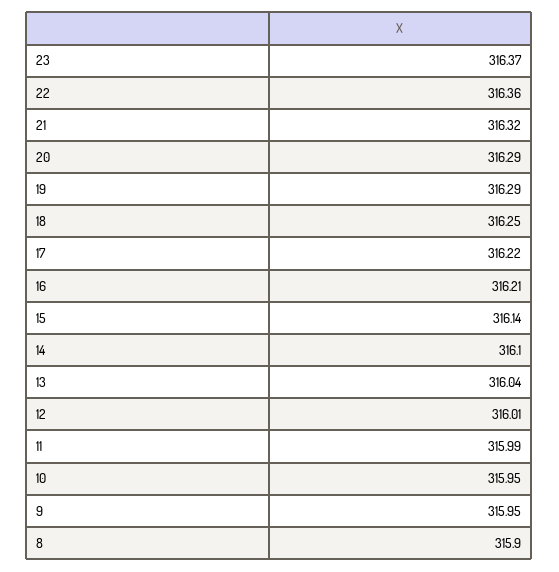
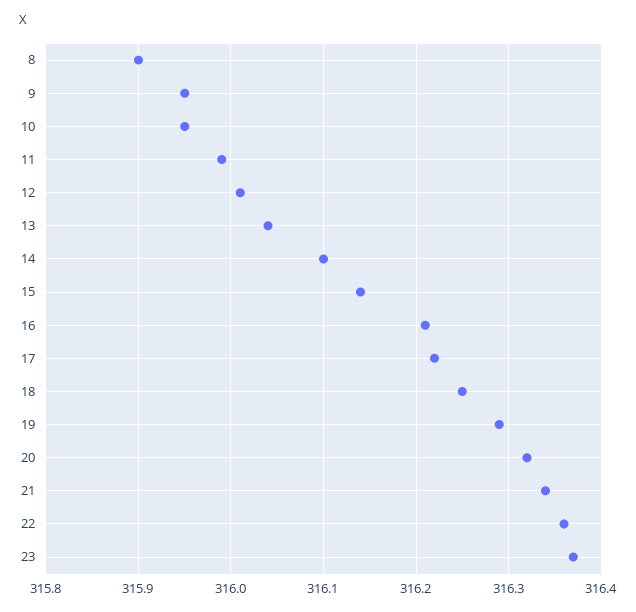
21: 316.32 -> 316.34
20: 316.29 -> 316.32

